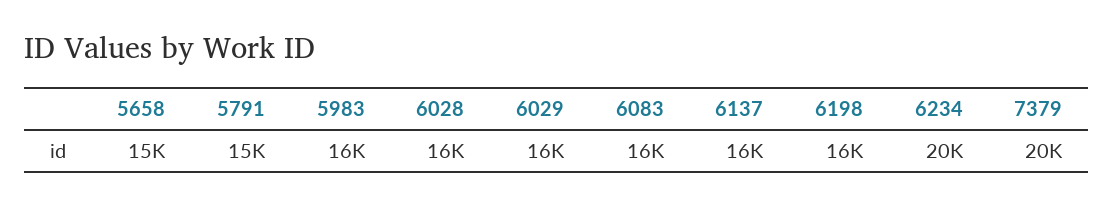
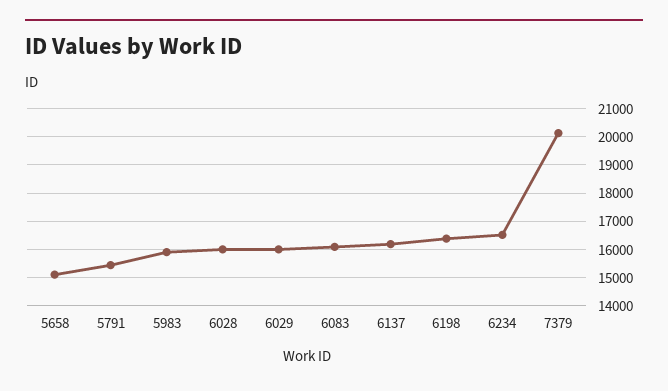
6234: 20000 -> 16500

